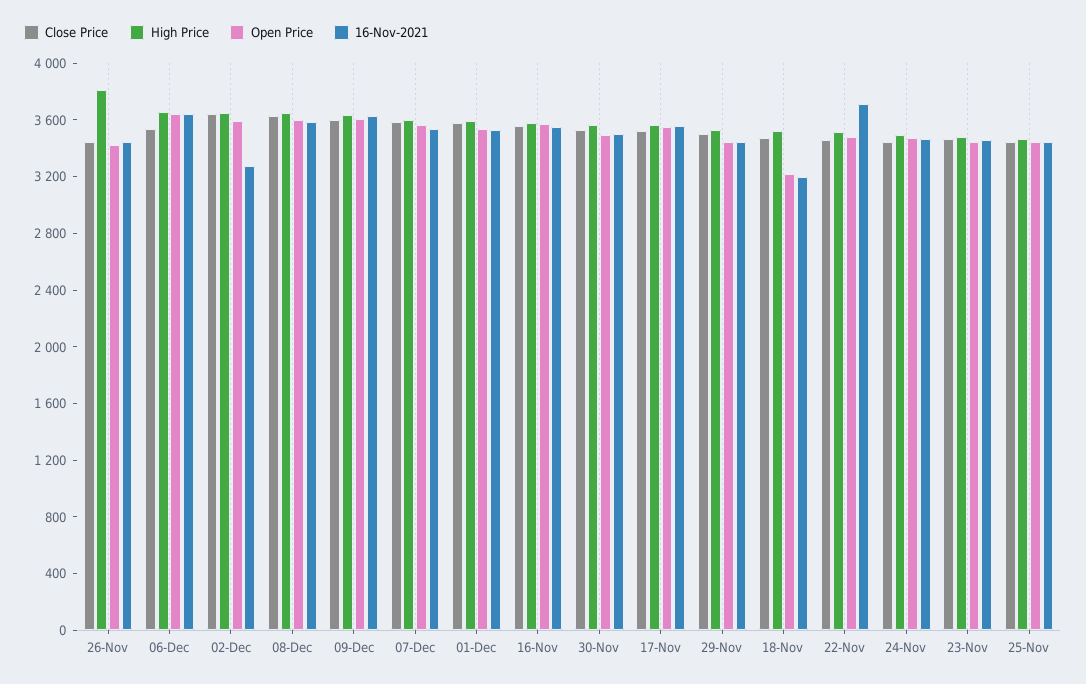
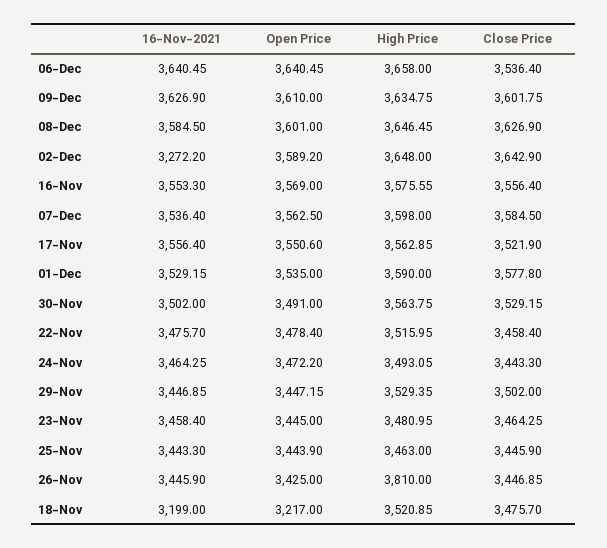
16-Nov-2021, 22-Nov: 3700 -> 3475.7

